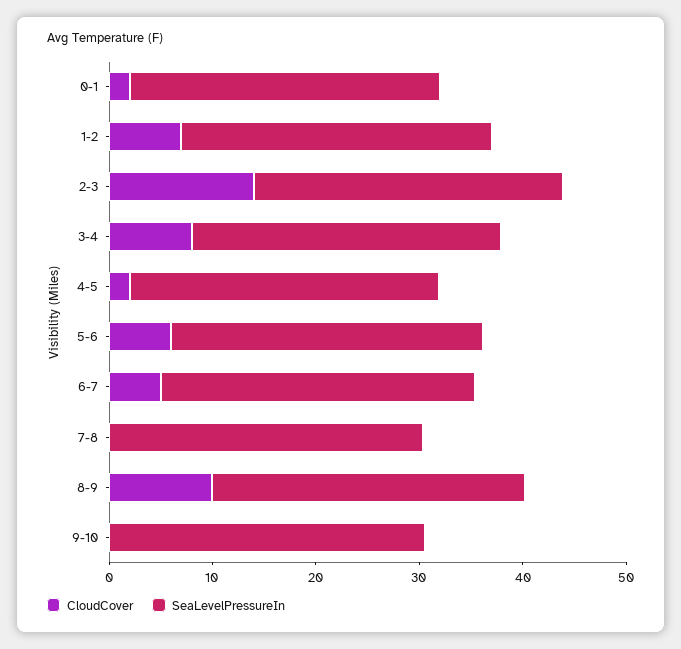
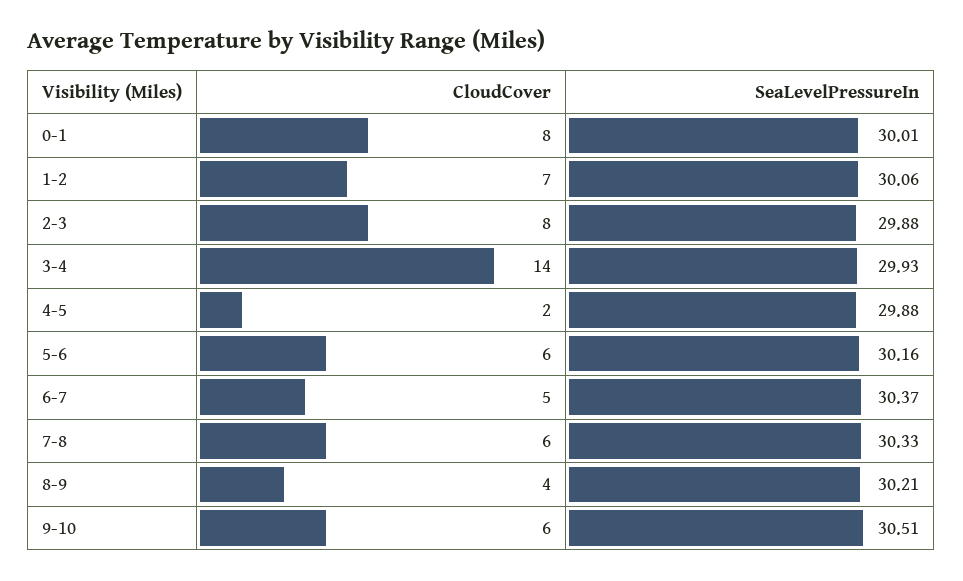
CloudCover, 0-1: 2 -> 8
CloudCover, 2-3: 14 -> 8
CloudCover, 3-4: 8 -> 14
CloudCover, 7-8: 0 -> 6
CloudCover, 8-9: 10 -> 4
CloudCover, 9-10: 0 -> 6

